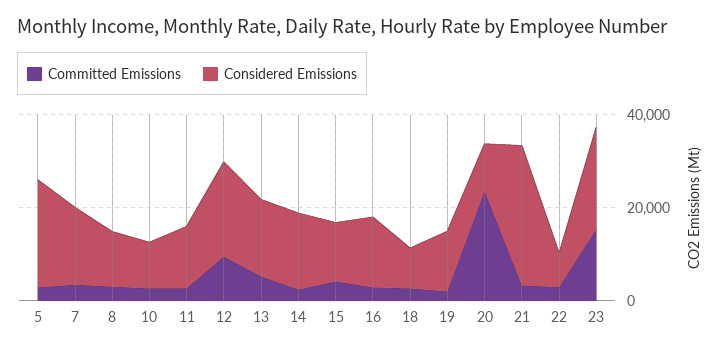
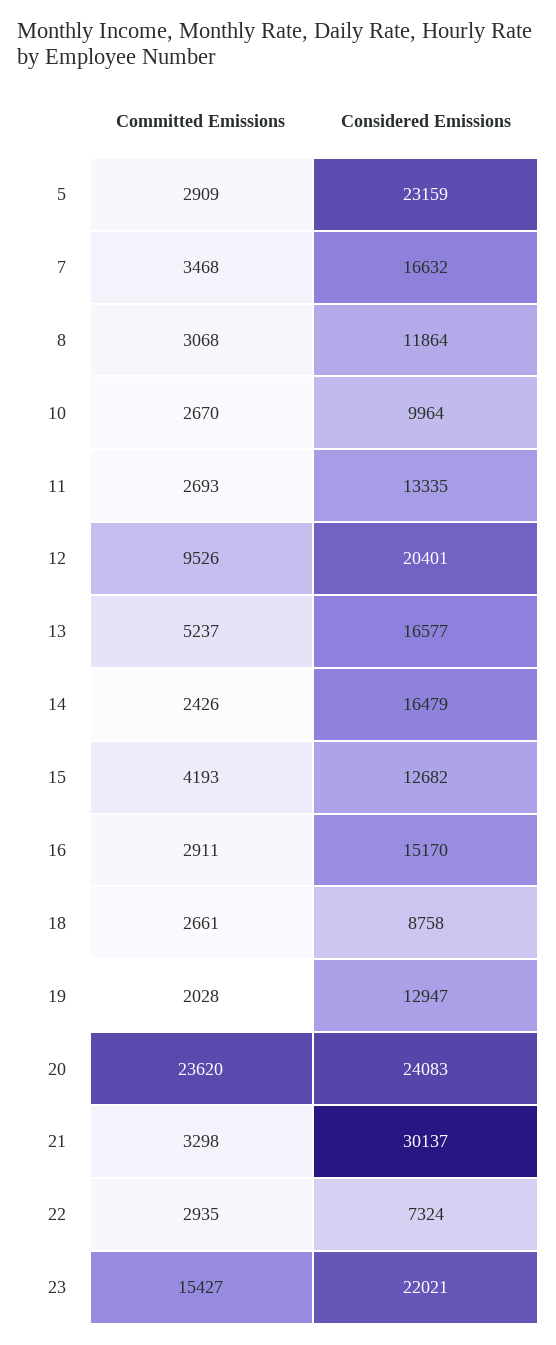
Considered Emissions, 20: 10000 -> 24083

